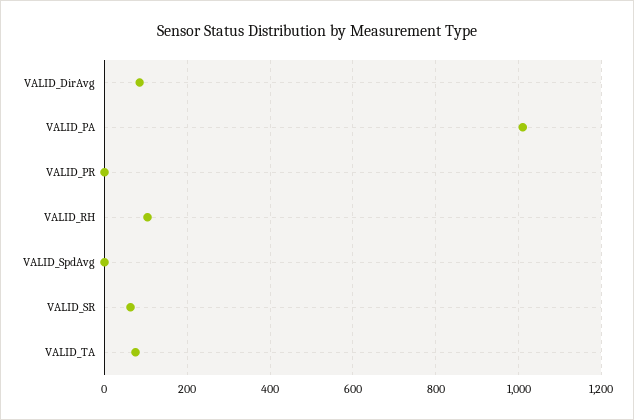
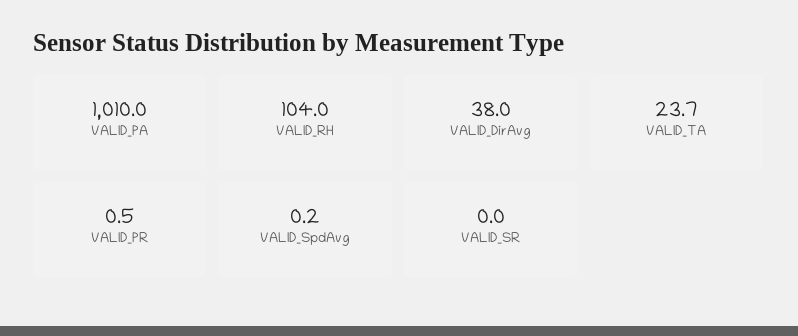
VALID_DirAvg: 80 -> 38
VALID_SR: 60 -> 0
VALID_TA: 80 -> 23.7

